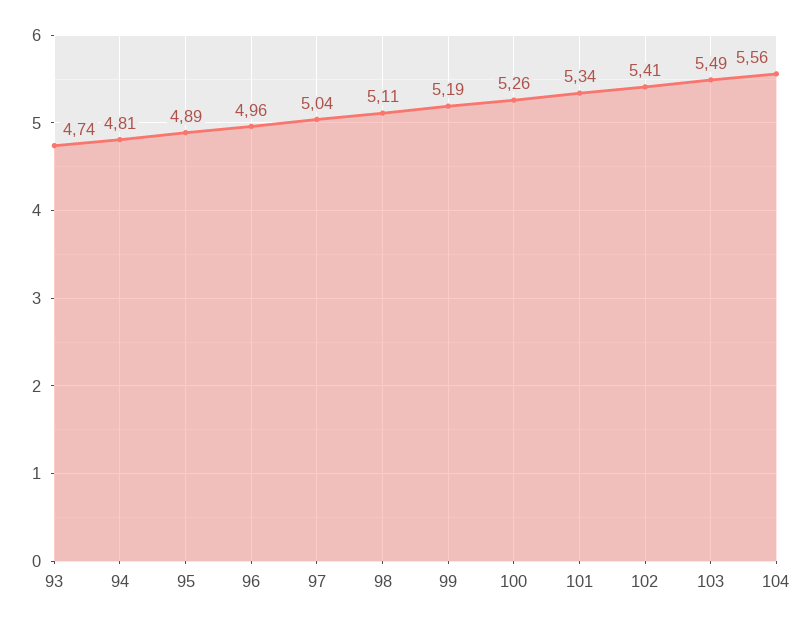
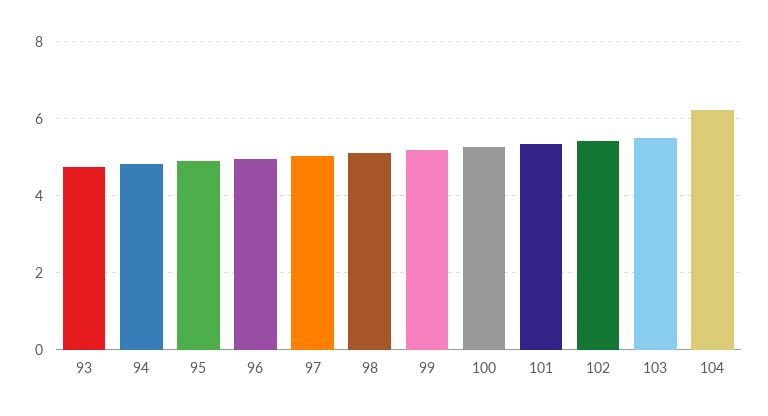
104: 5.56 -> 6.2

